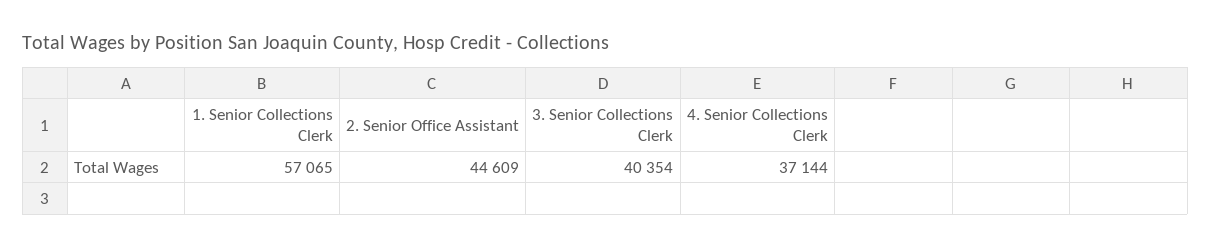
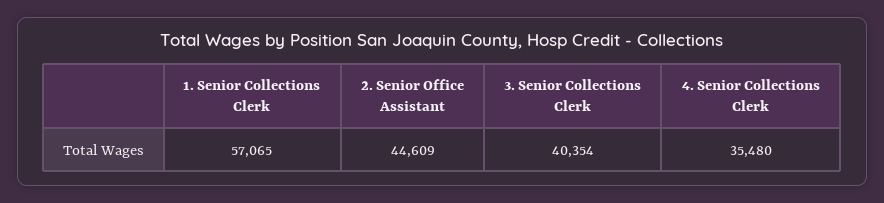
4. Senior Collections Clerk: 37144 -> 35480

